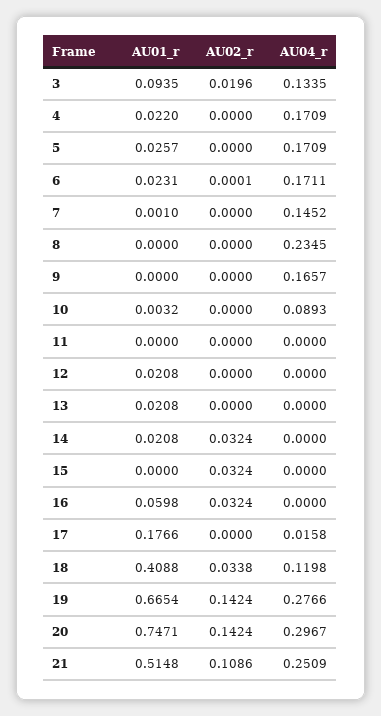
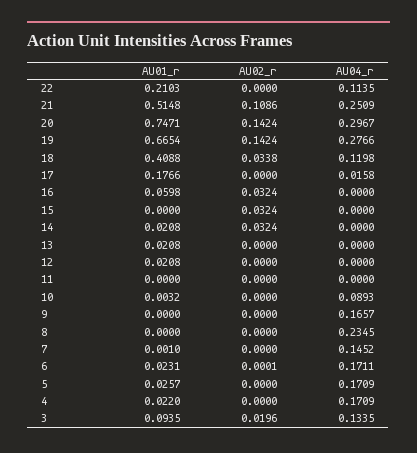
AU01_r, 22: none -> 0.2103
AU02_r, 22: none -> 0
AU04_r, 22: none -> 0.1135

